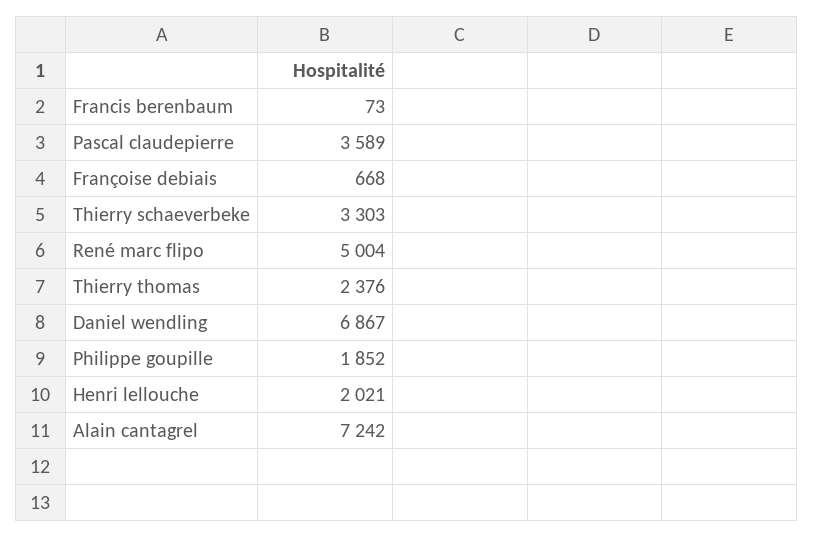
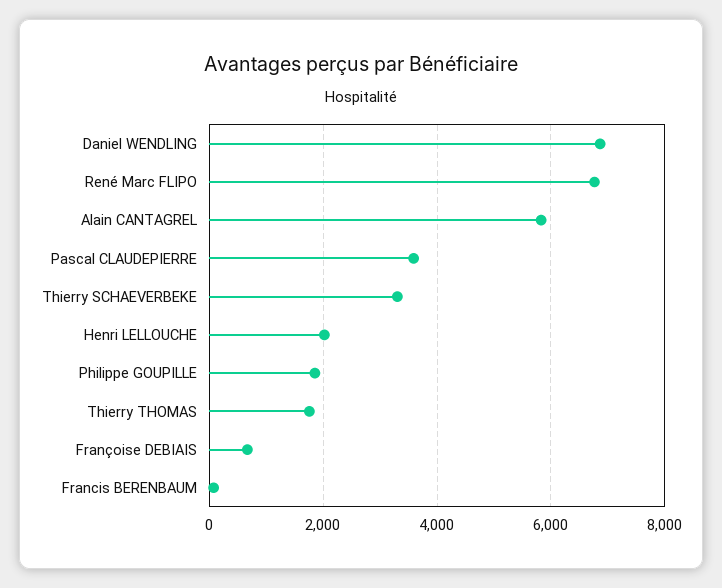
René marc flipo: 5004 -> 6800
Thierry thomas: 2376 -> 1800
Alain cantagrel: 7242 -> 5800

